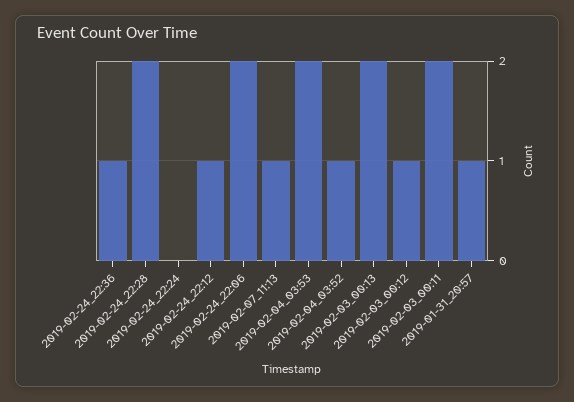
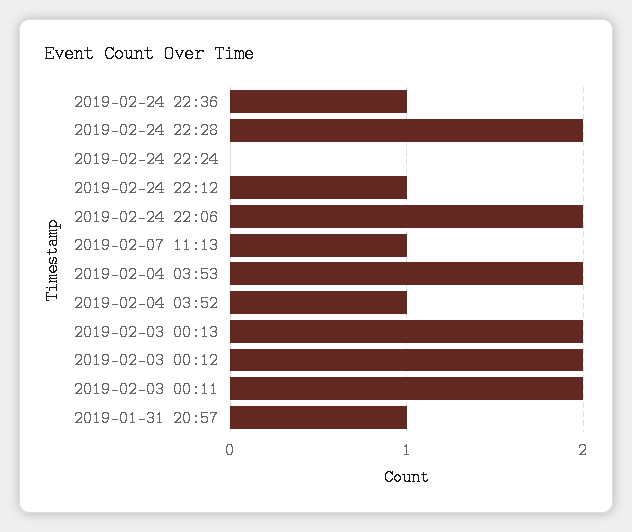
2019-02-03_00:12: 1 -> 2

